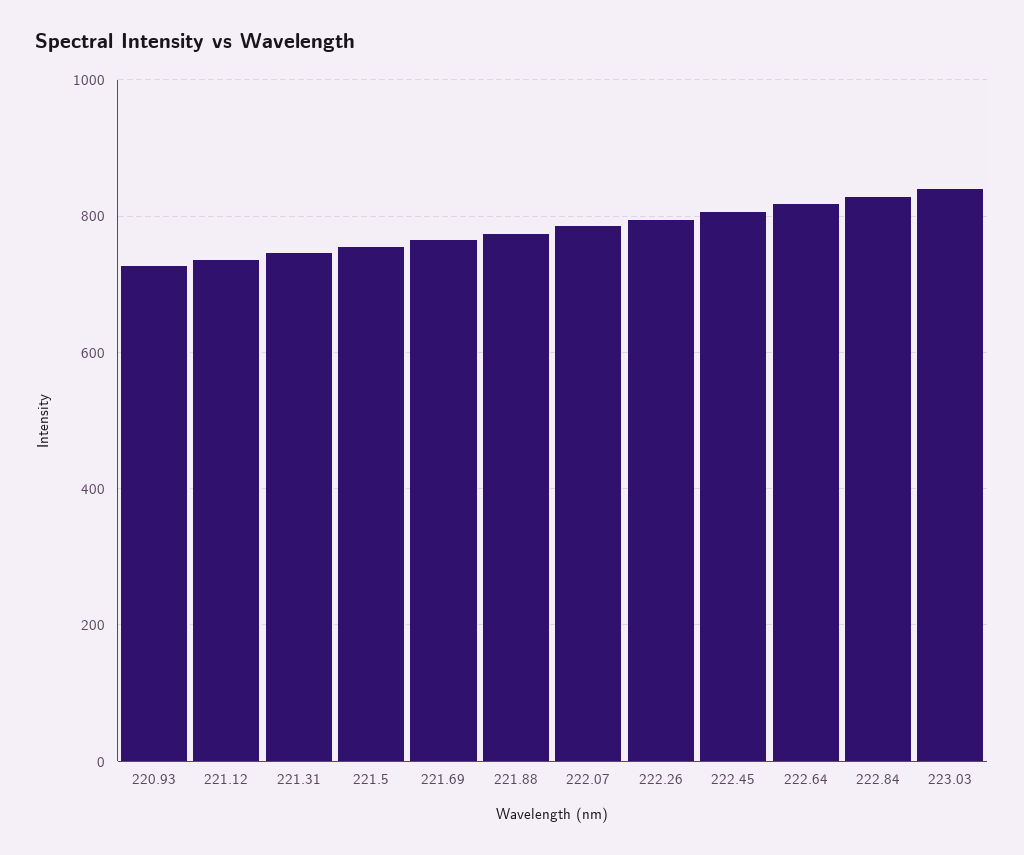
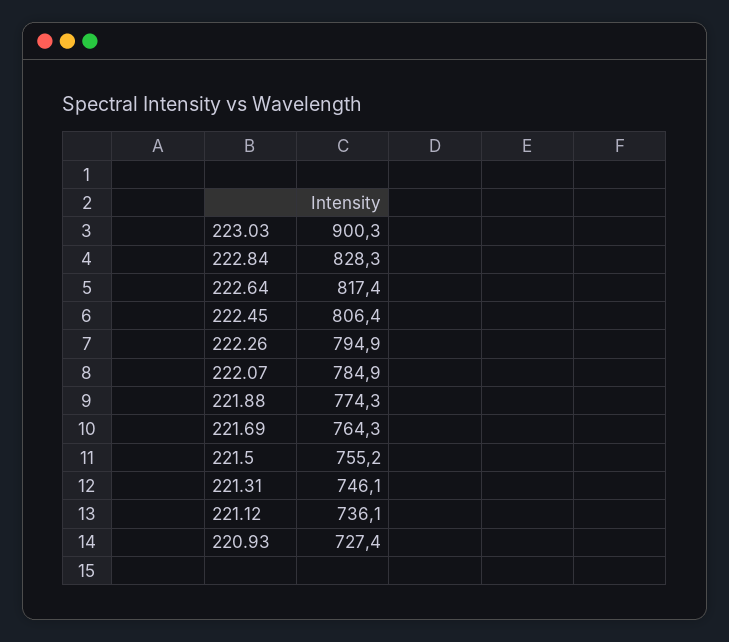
223.03: 840 -> 900.3

